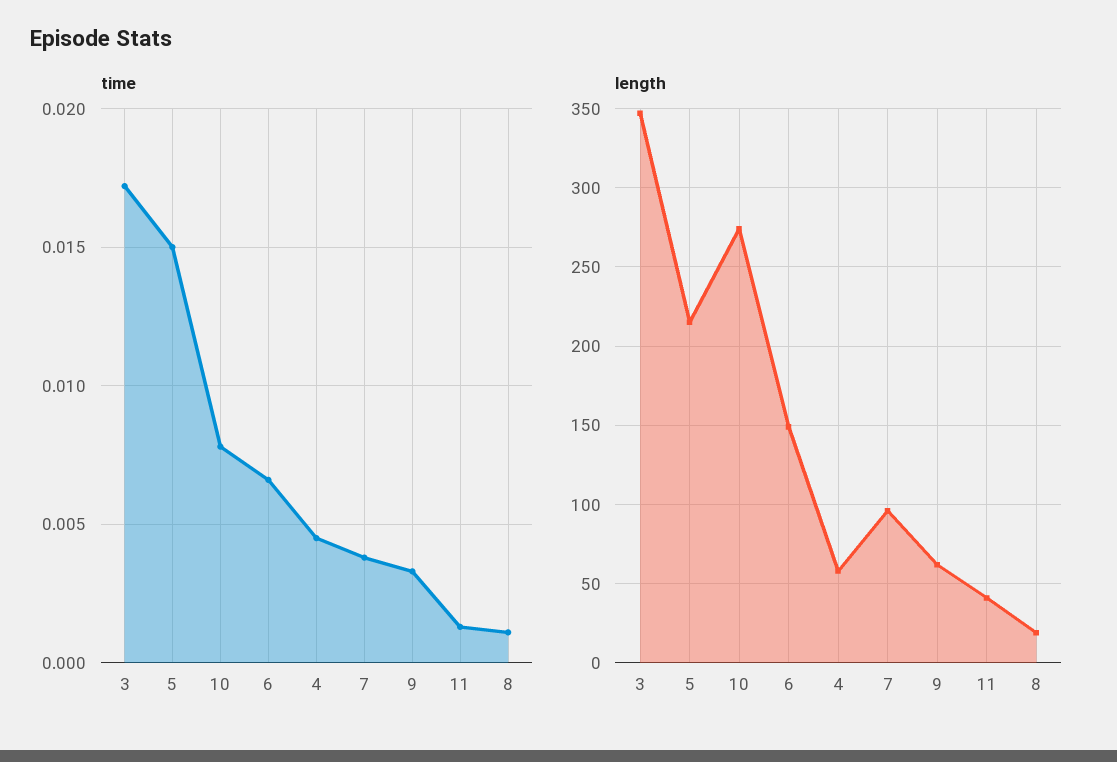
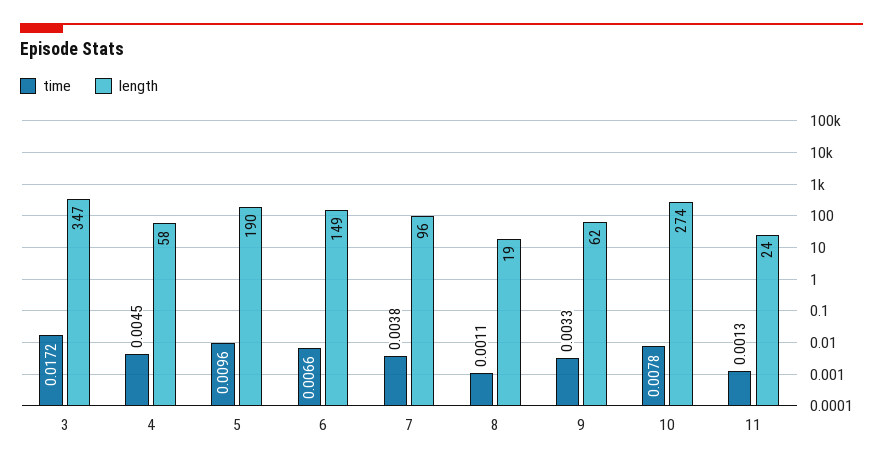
time, 5: 0.015 -> 0.0096
length, 5: 215 -> 190
length, 11: 40 -> 24

